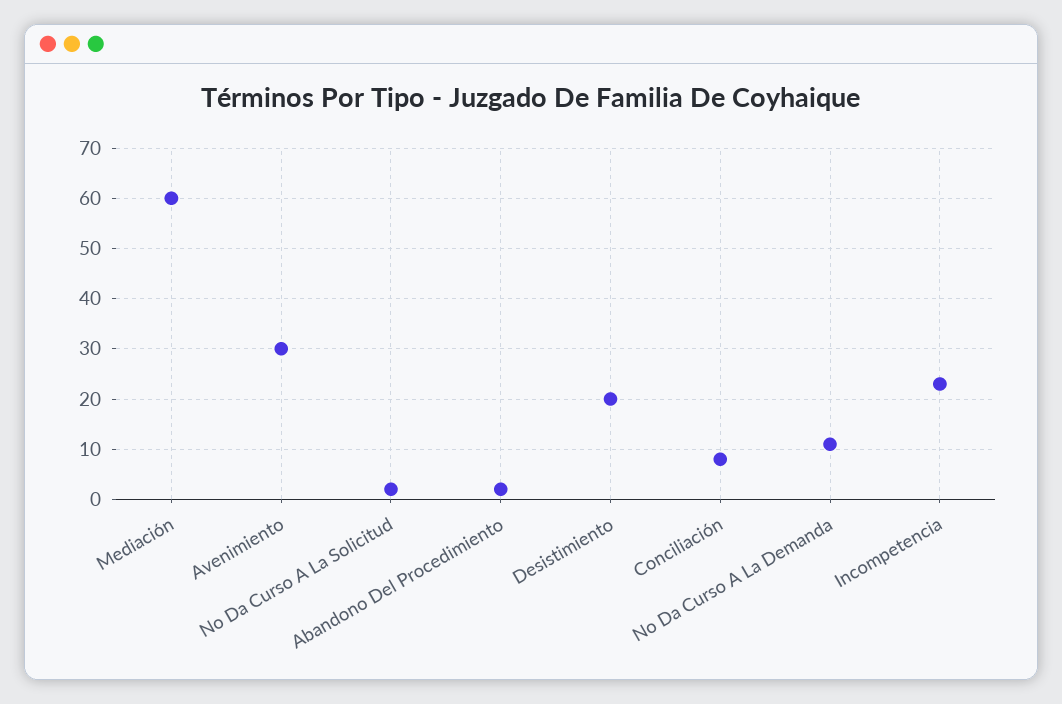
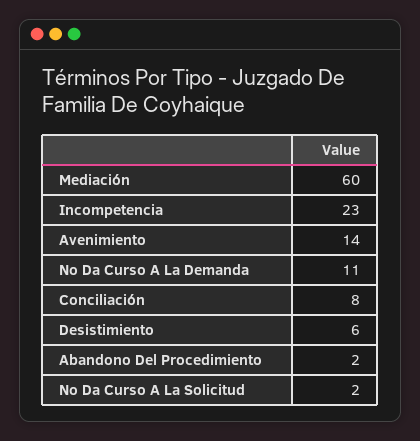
Avenimiento: 30 -> 14
Desistimiento: 20 -> 6

